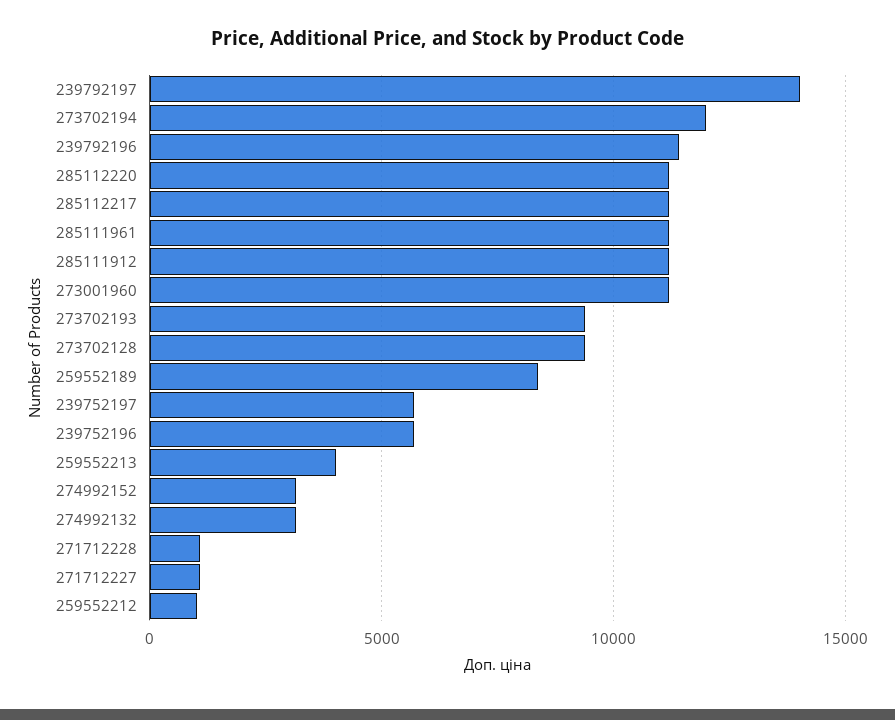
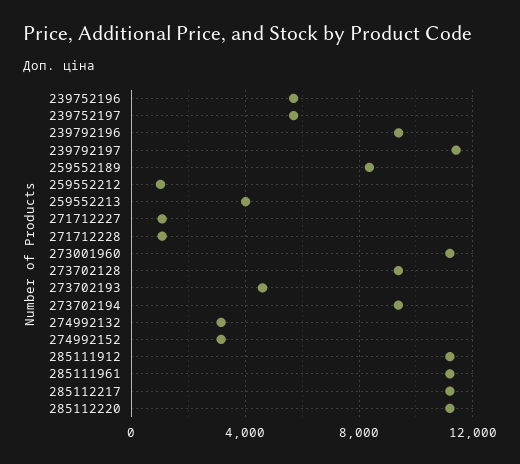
239792197: 14000 -> 11500
273702194: 12000 -> 9500
239792196: 11500 -> 9500
273702193: 9500 -> 4500

